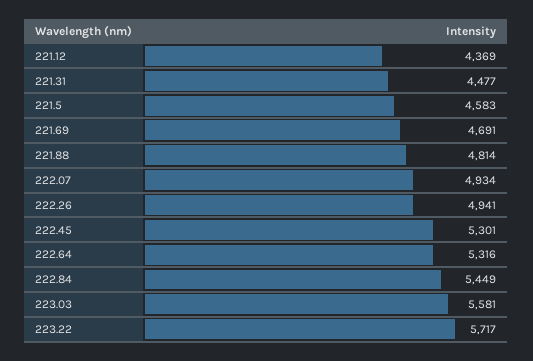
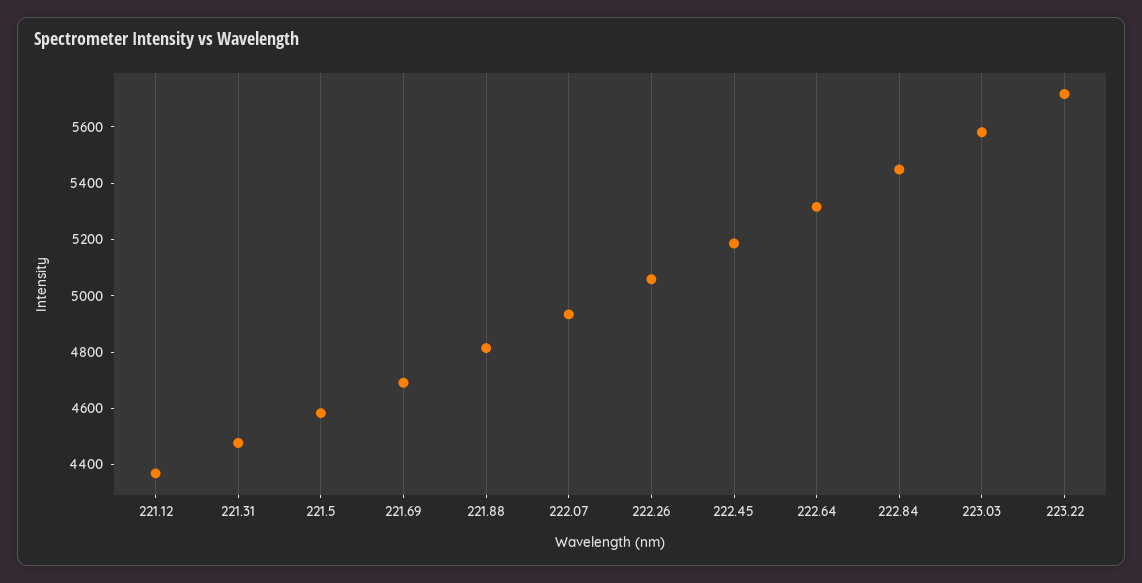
222.26: 4941 -> 5050
222.45: 5301 -> 5200

